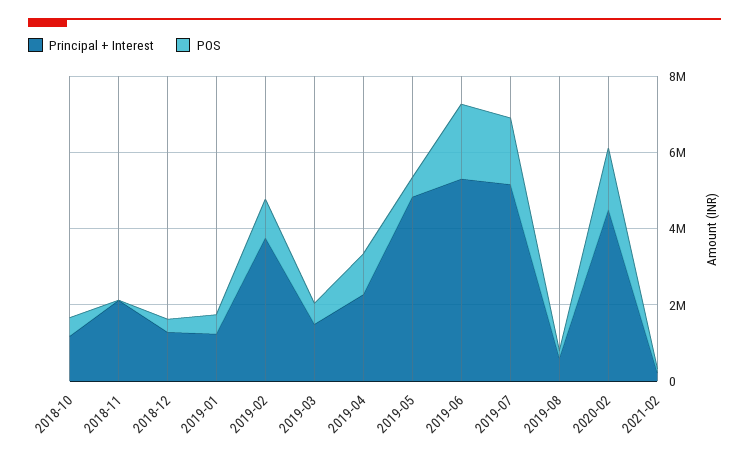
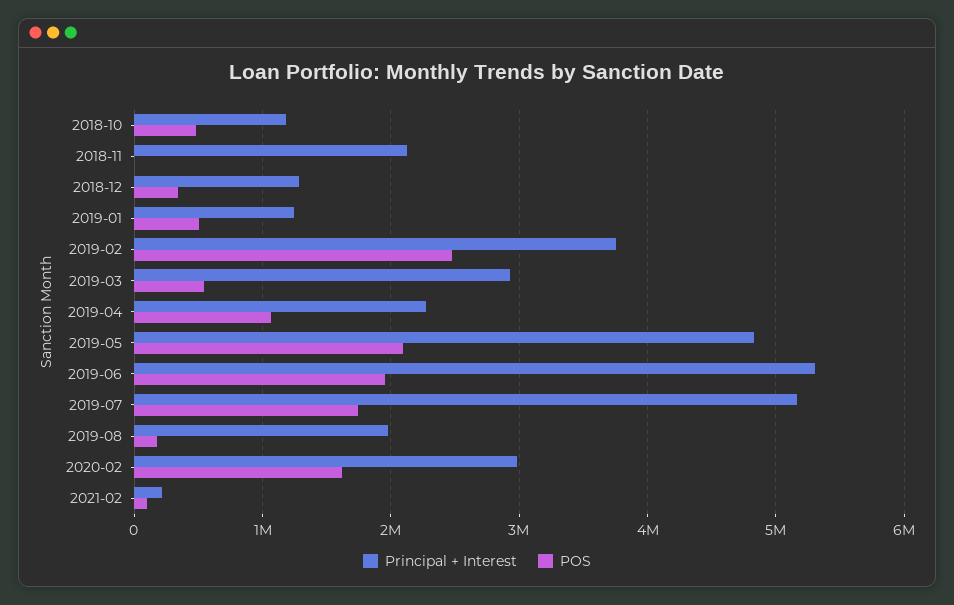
POS, 2019-02: 1000000 -> 2500000
Principal + Interest, 2019-03: 1500000 -> 2900000
POS, 2019-05: 500000 -> 2100000
Principal + Interest, 2019-08: 500000 -> 2000000
Principal + Interest, 2020-02: 4500000 -> 3000000

